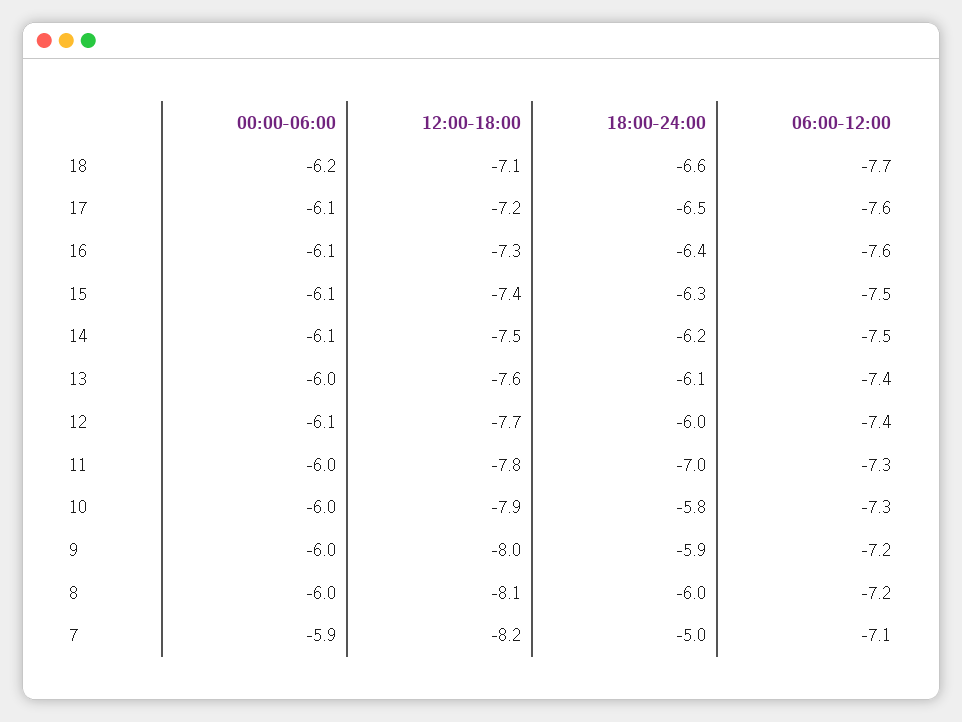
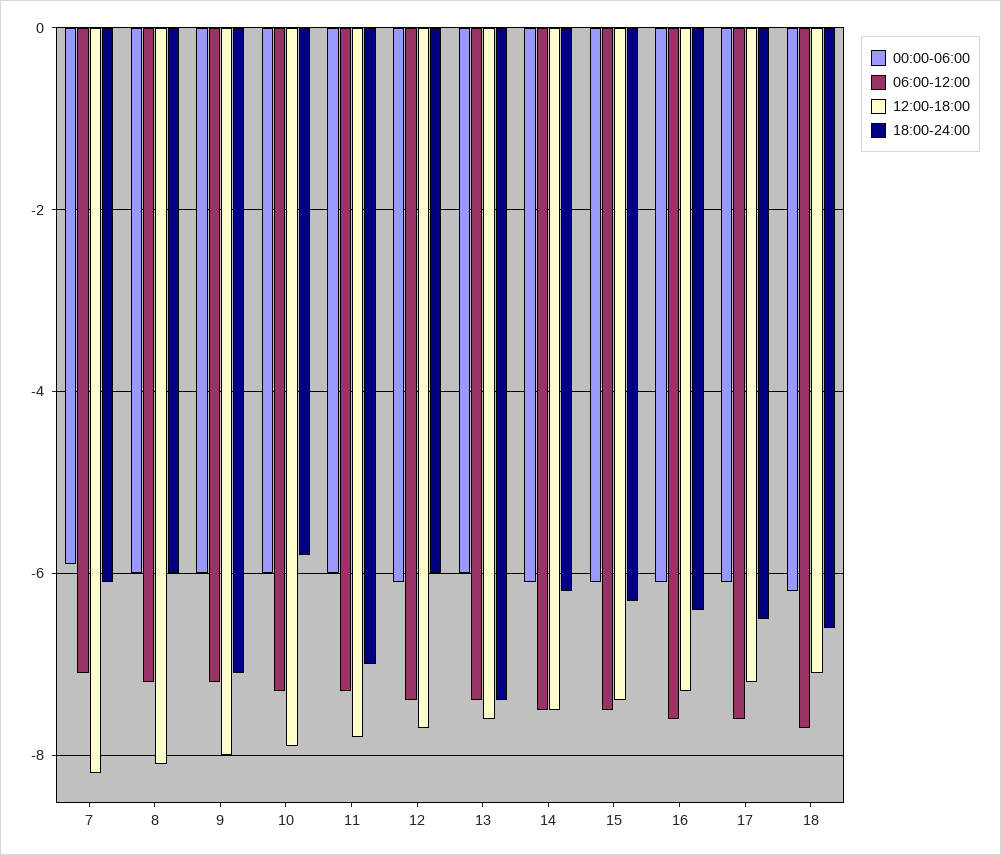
18:00-24:00, 13: -6.1 -> -7.5
18:00-24:00, 9: -5.9 -> -7
18:00-24:00, 7: -5 -> -6

